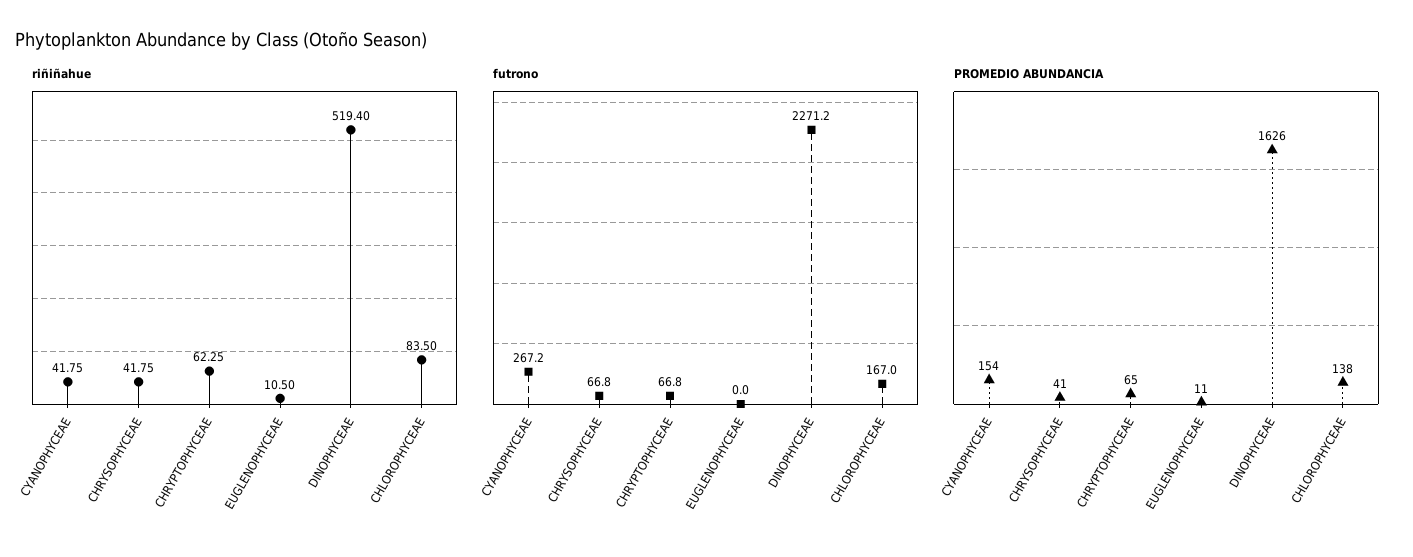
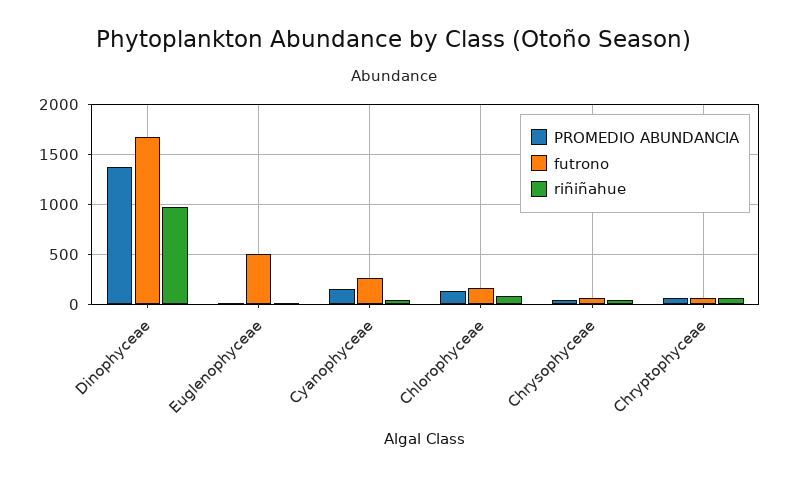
riñiñahue, DINOPHYCEAE: 519.4 -> 1000
futrono, EUGLENOPHYCEAE: 0 -> 500
futrono, DINOPHYCEAE: 2271.2 -> 1700
PROMEDIO ABUNDANCIA, DINOPHYCEAE: 1626 -> 1400

